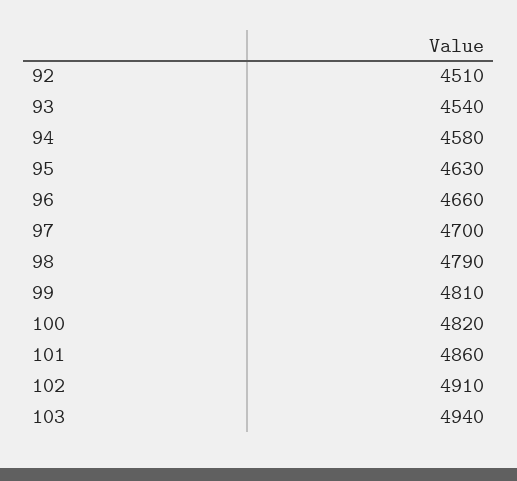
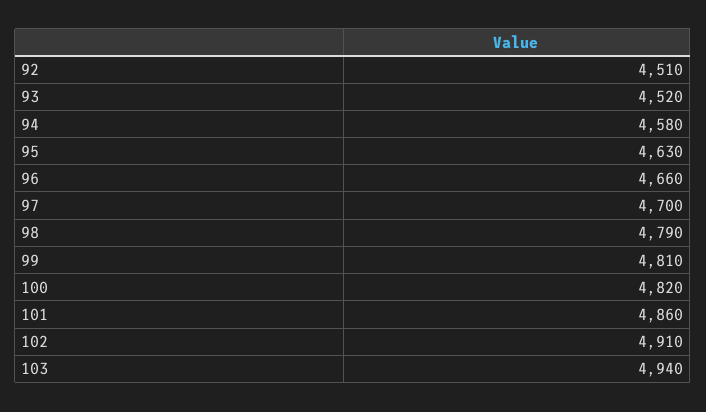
93: 4540 -> 4520

